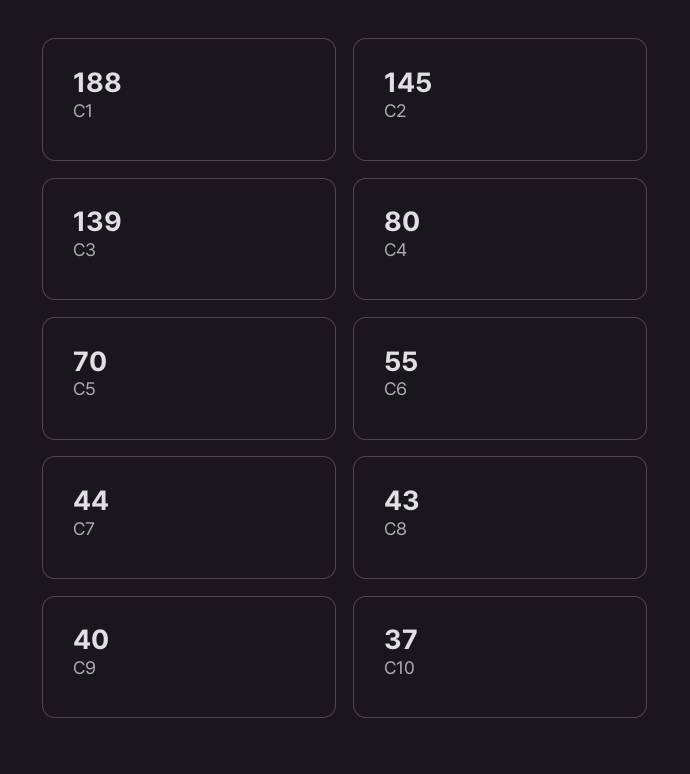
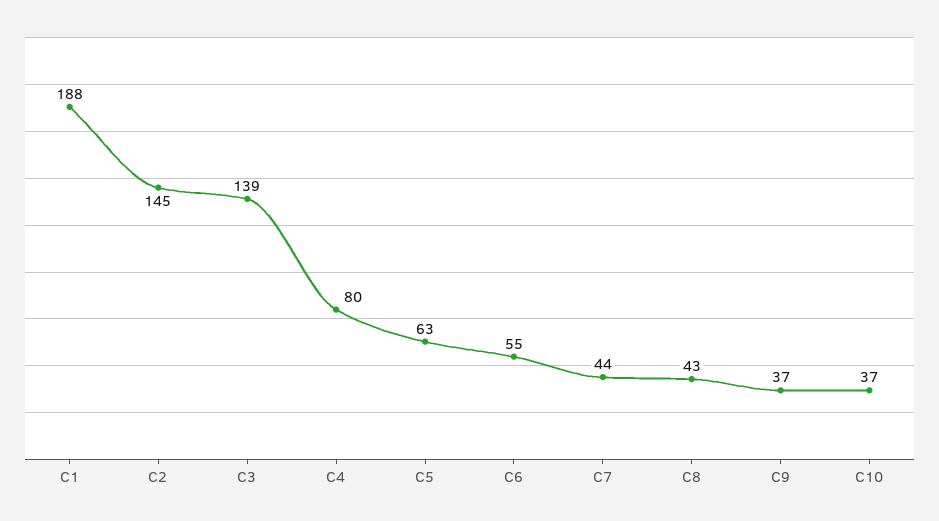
C5: 70 -> 63
C9: 40 -> 37

